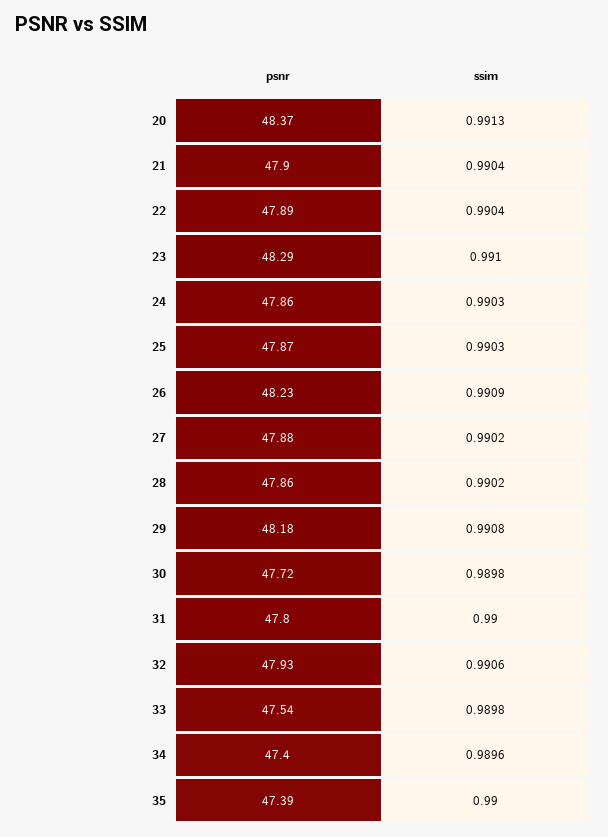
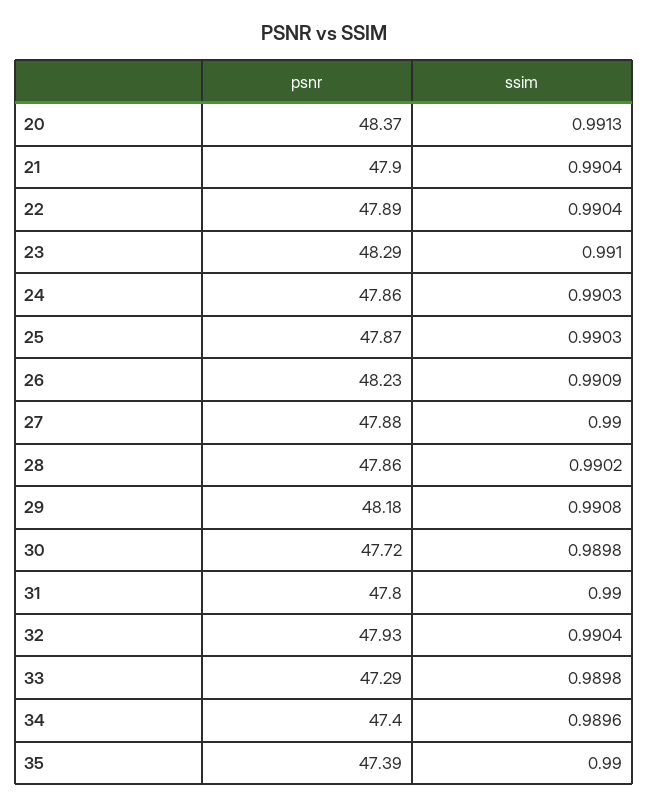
ssim, 27: 0.9902 -> 0.99
ssim, 32: 0.9906 -> 0.9904
psnr, 33: 47.54 -> 47.29

